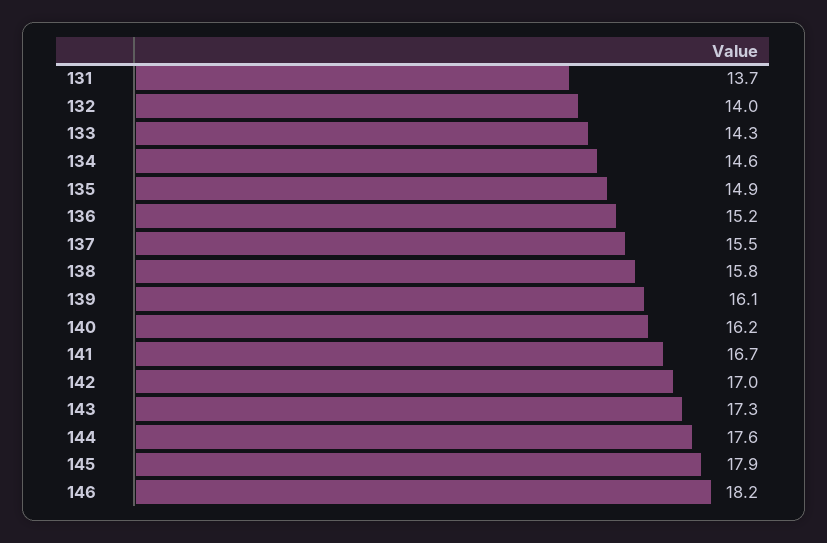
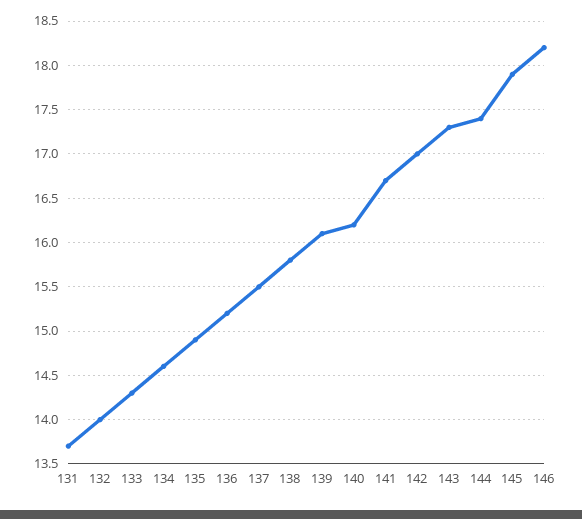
144: 17.6 -> 17.4

